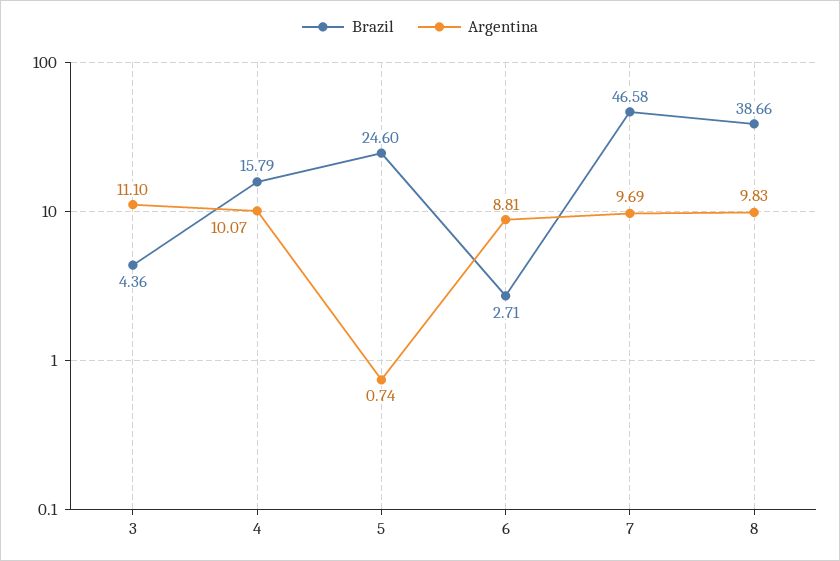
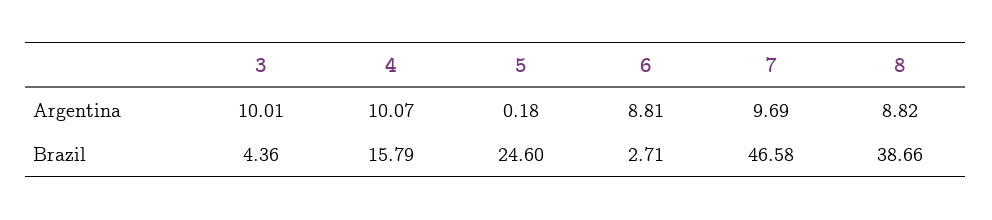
Argentina, 3: 11.1 -> 10.01
Argentina, 5: 0.74 -> 0.18
Argentina, 8: 9.83 -> 8.82

